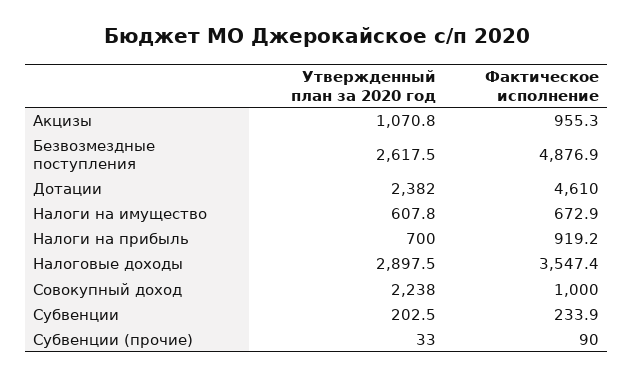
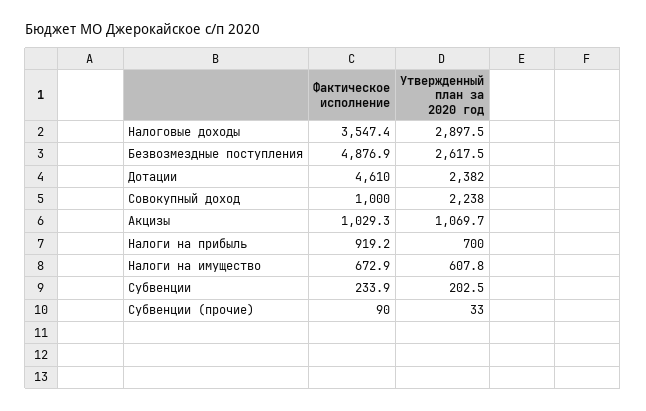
Утвержденный план за 2020 год, Акцизы: 1070.8 -> 1069.7
Фактическое исполнение, Акцизы: 955.3 -> 1029.3

